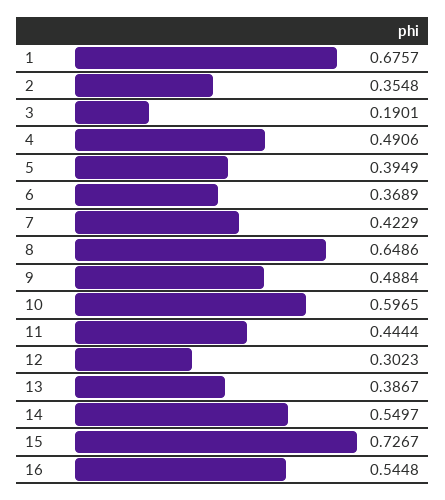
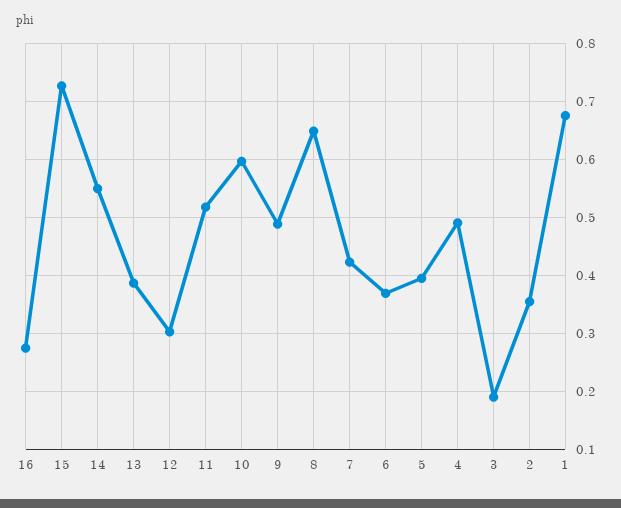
11: 0.4444 -> 0.52
16: 0.5448 -> 0.28

